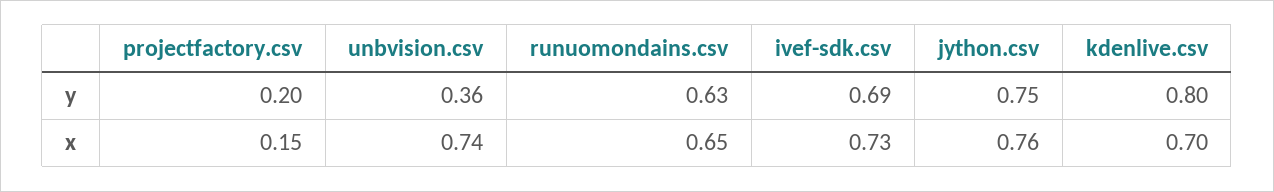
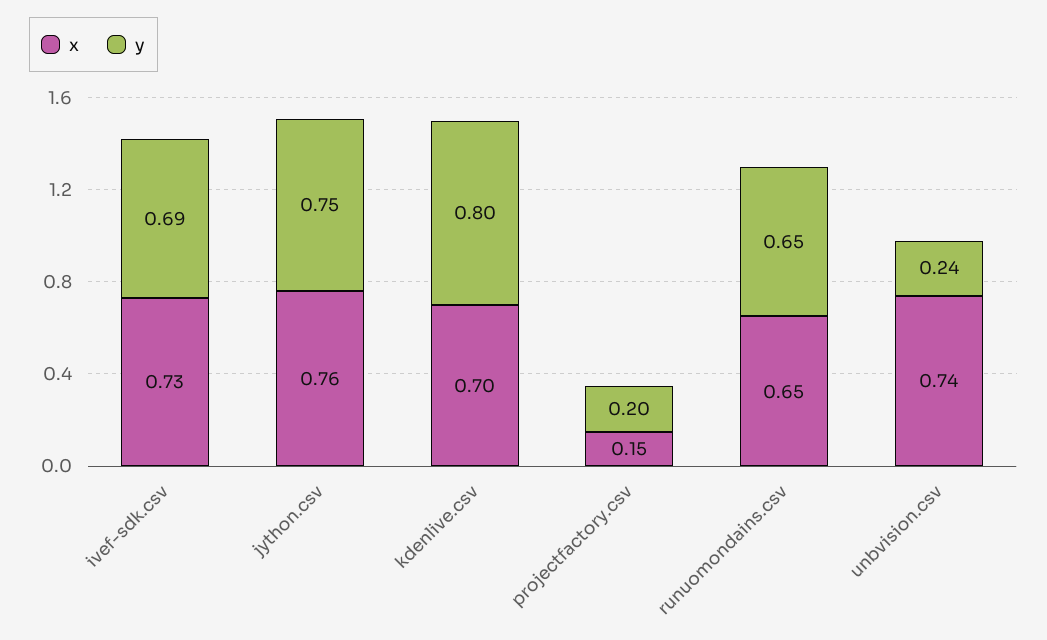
y, unbvision.csv: 0.36 -> 0.24
y, runuomondains.csv: 0.63 -> 0.65

